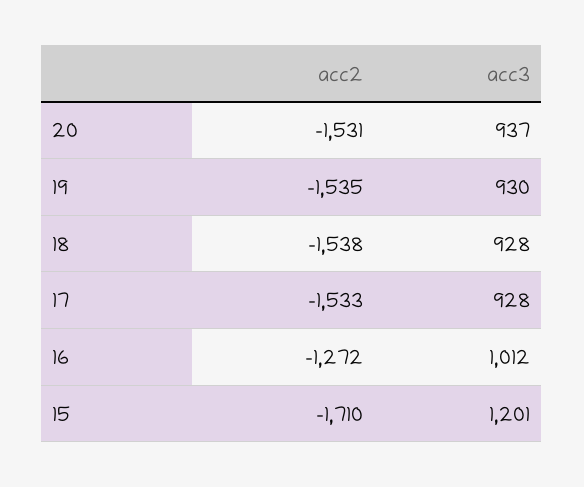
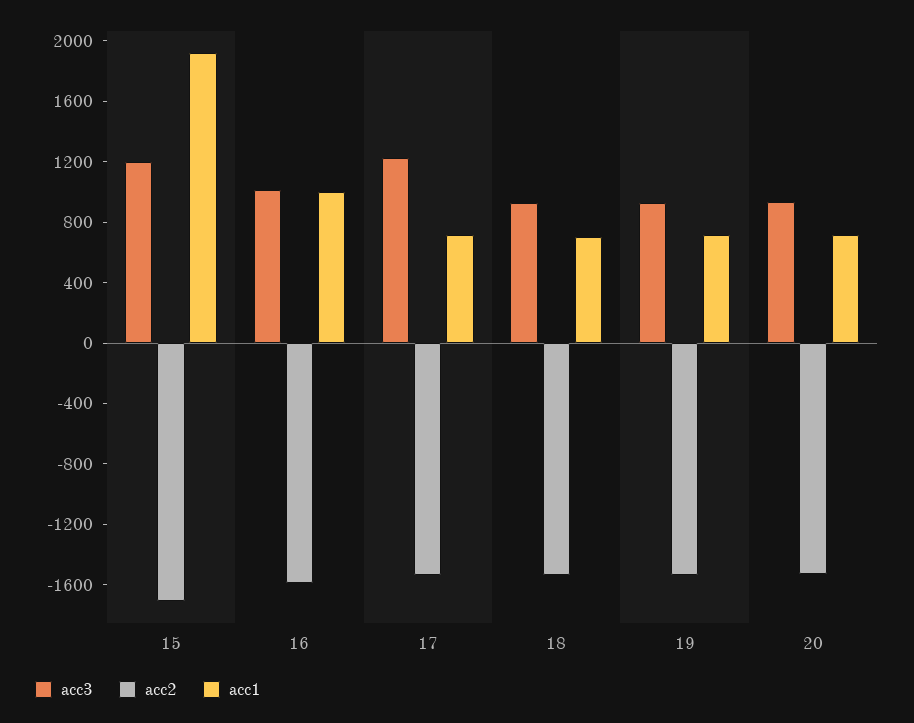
acc3, 17: 928 -> 1200
acc2, 16: -1272 -> -1600
acc1, 15: none -> 1900
acc1, 16: none -> 1000
acc1, 17: none -> 700
acc1, 18: none -> 700
acc1, 19: none -> 700
acc1, 20: none -> 700

